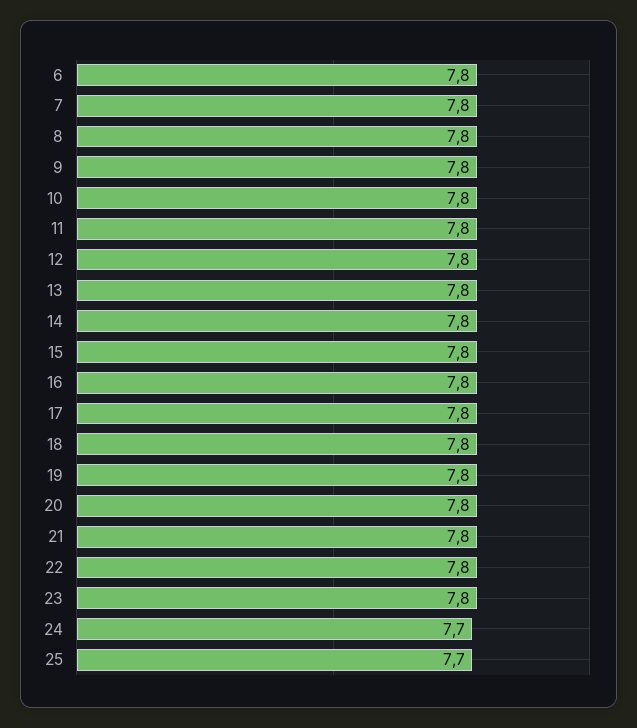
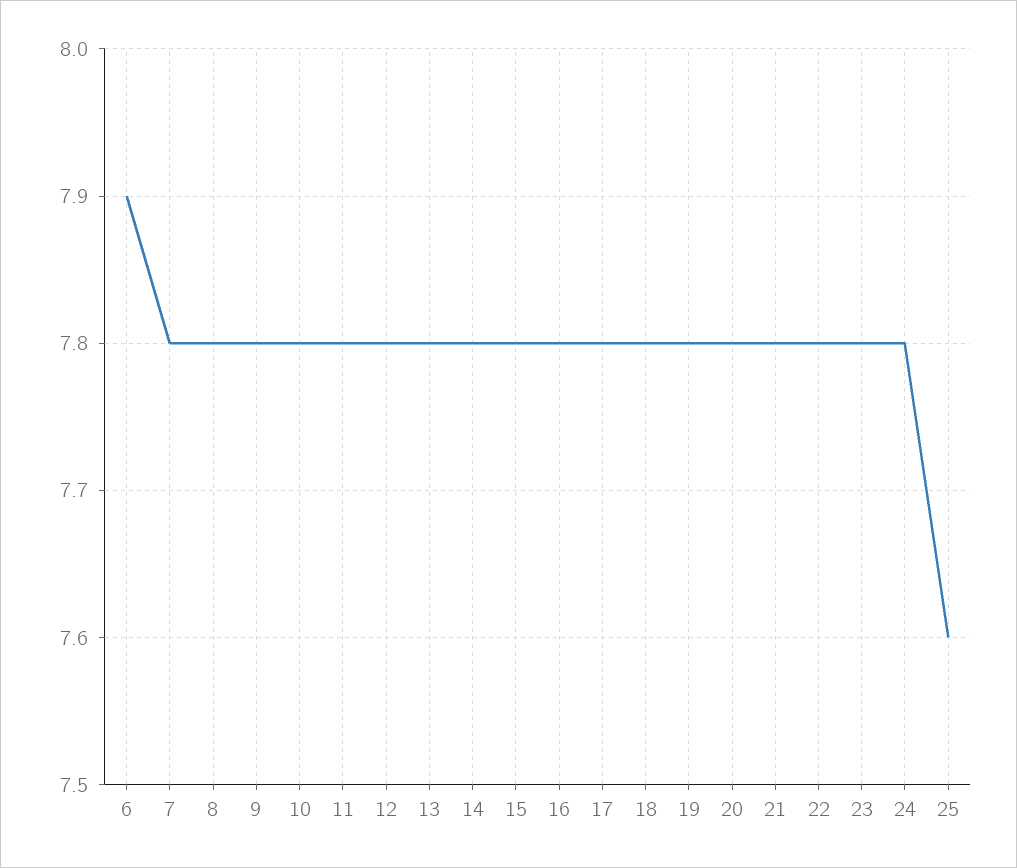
6: 7.8 -> 7.9
24: 7.7 -> 7.8
25: 7.7 -> 7.6

